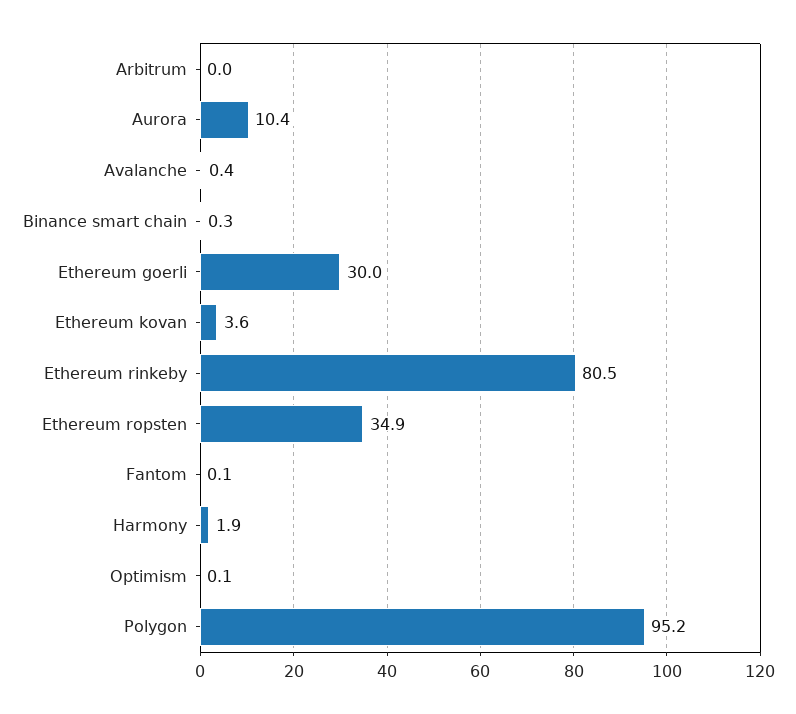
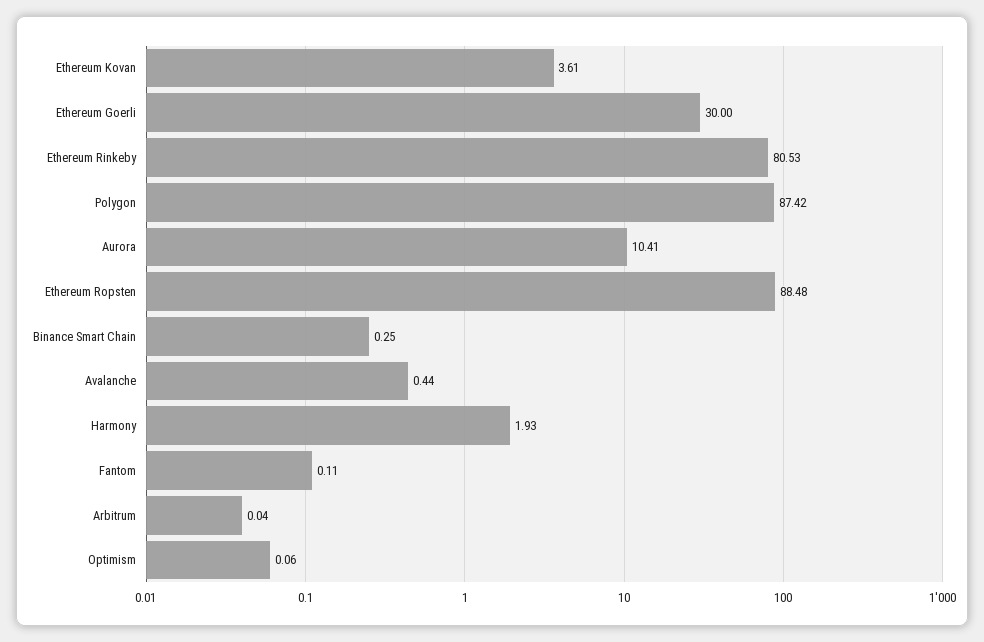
Ethereum ropsten: 34.9 -> 88.48
Polygon: 95.2 -> 87.42

